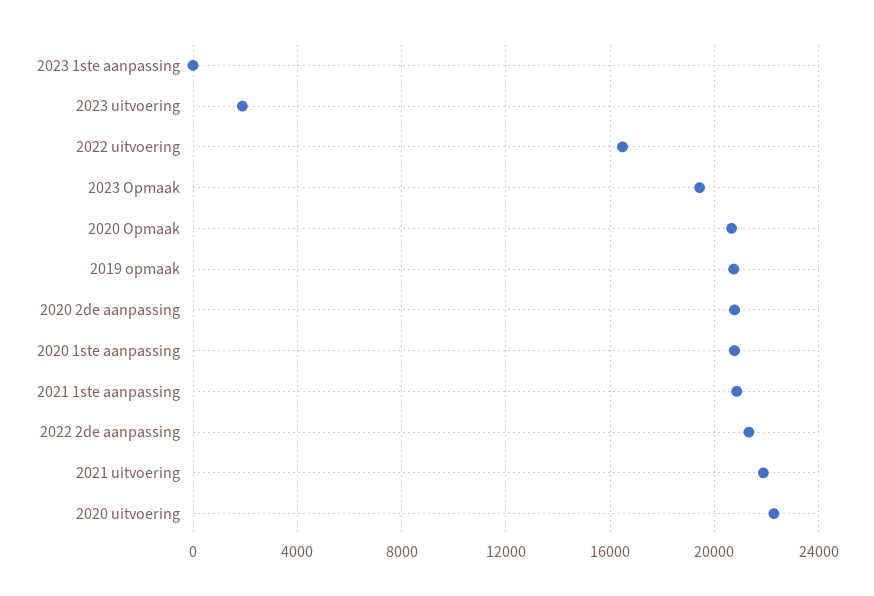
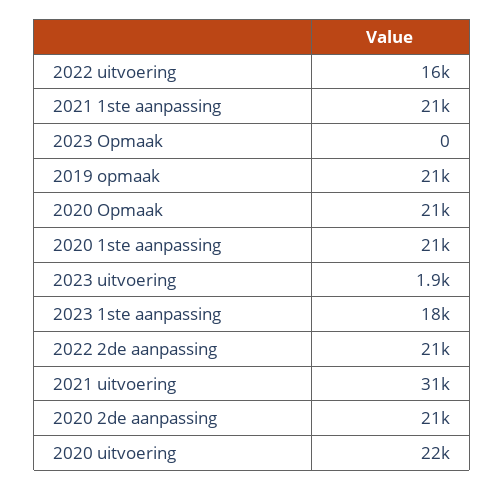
2023 1ste aanpassing: 0 -> 18000
2023 Opmaak: 19500 -> 0
2021 uitvoering: 22000 -> 31000

